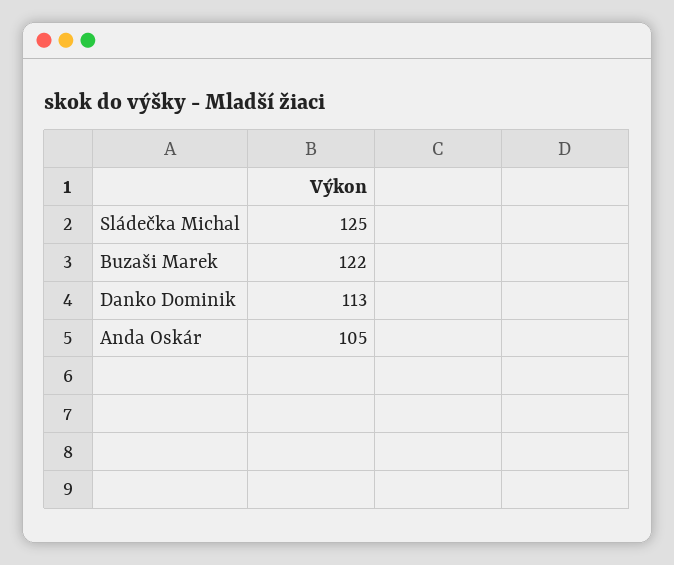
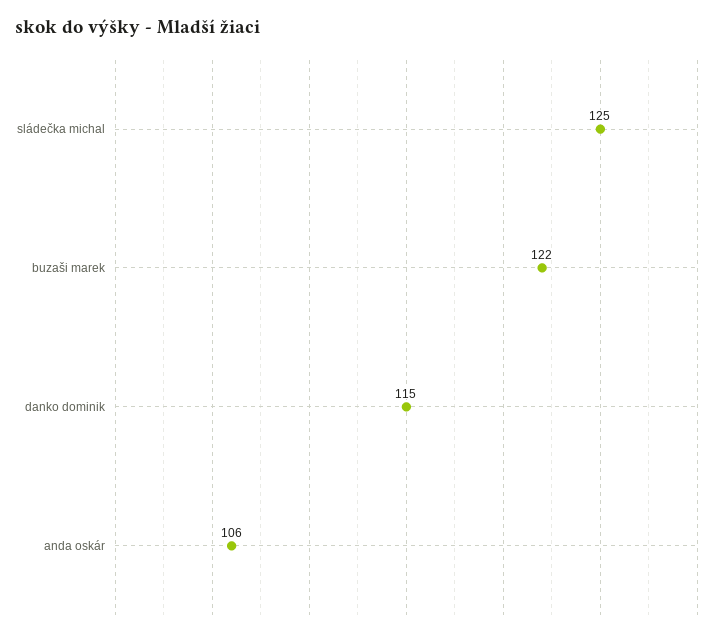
Danko Dominik: 113 -> 115
Anda Oskár: 105 -> 106

